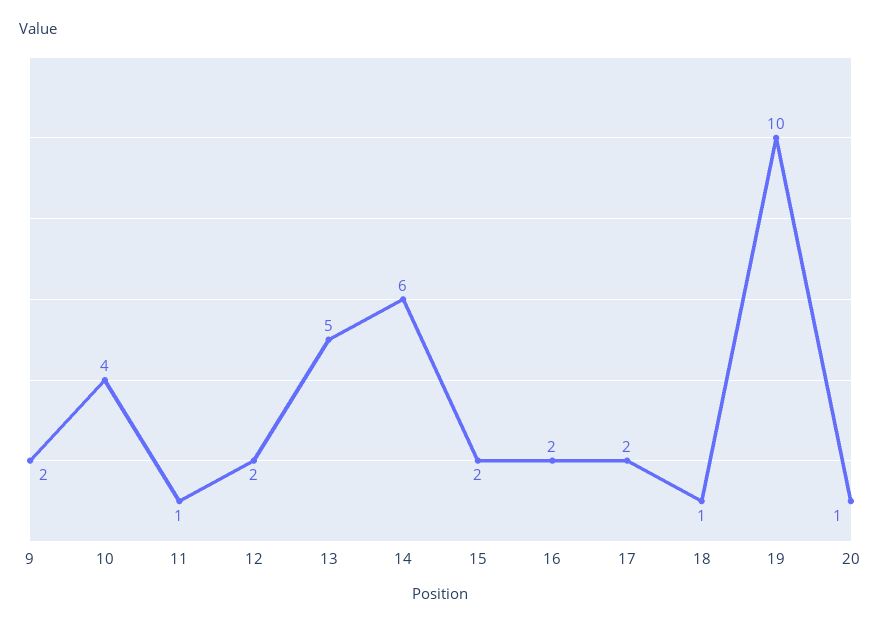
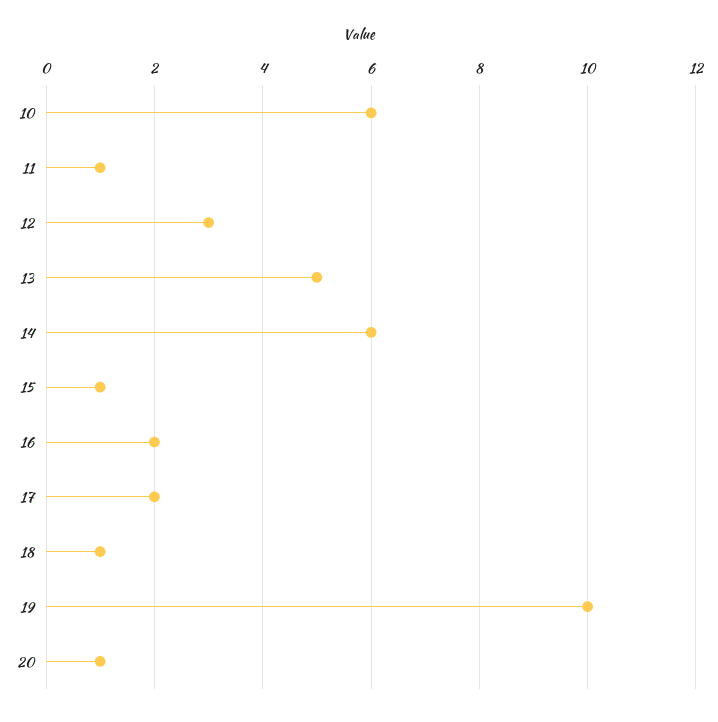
9: 2 -> none
10: 4 -> 6
12: 2 -> 3
15: 2 -> 1

